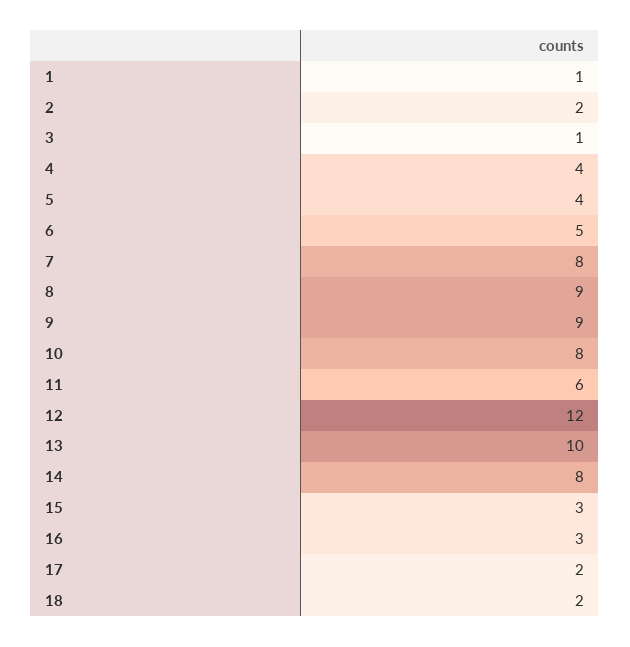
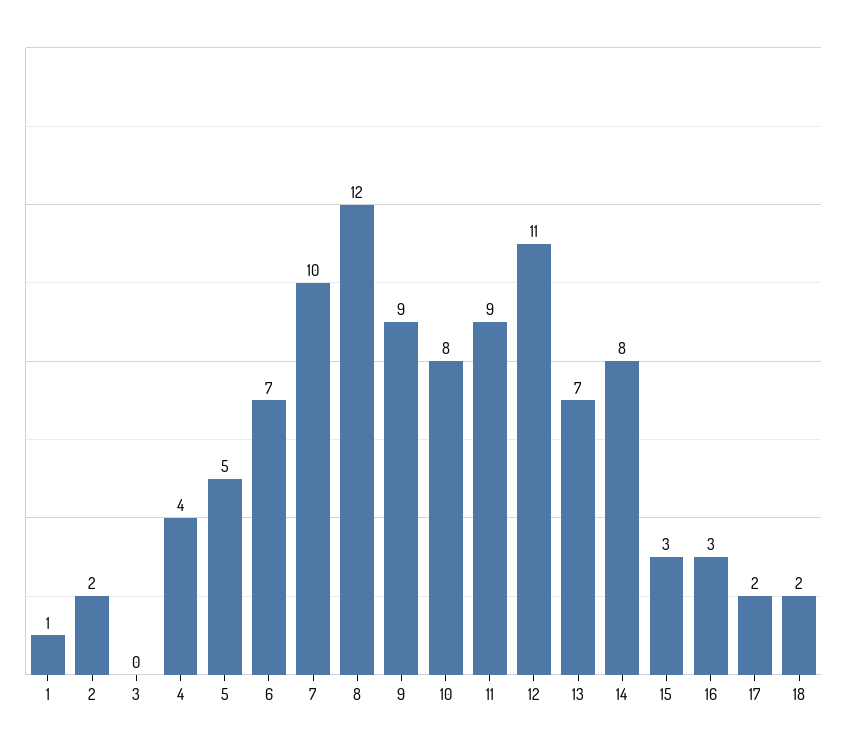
3: 1 -> 0
5: 4 -> 5
6: 5 -> 7
7: 8 -> 10
8: 9 -> 12
11: 6 -> 9
12: 12 -> 11
13: 10 -> 7

